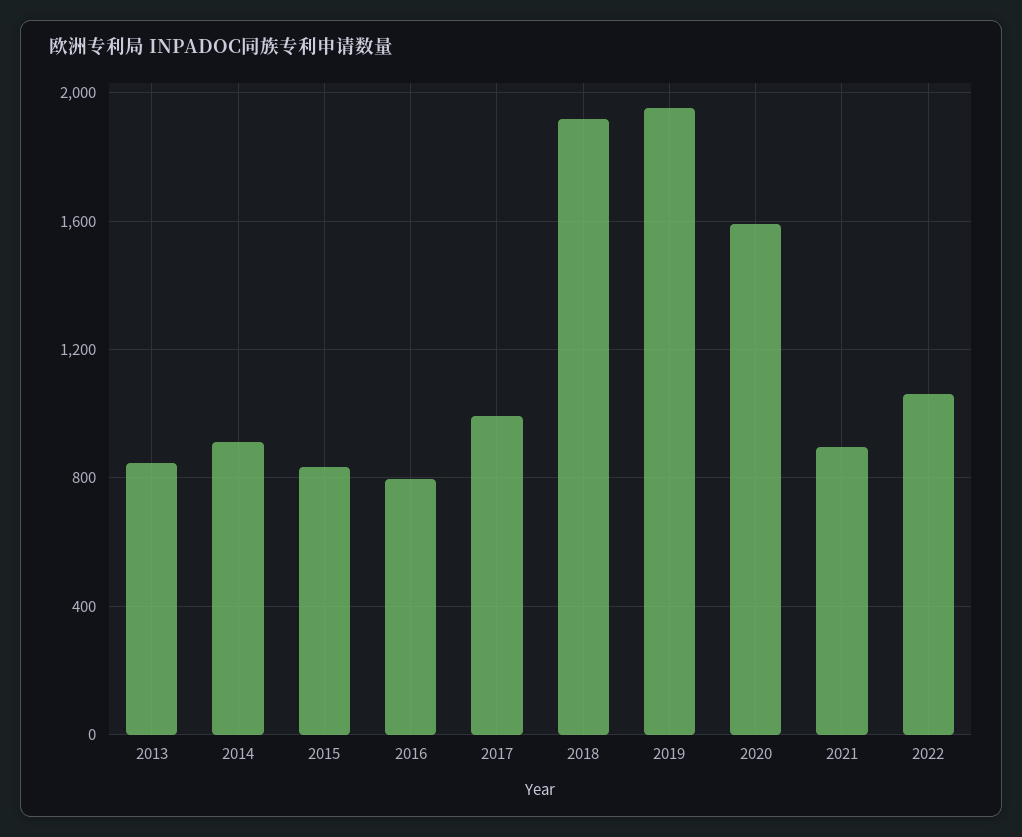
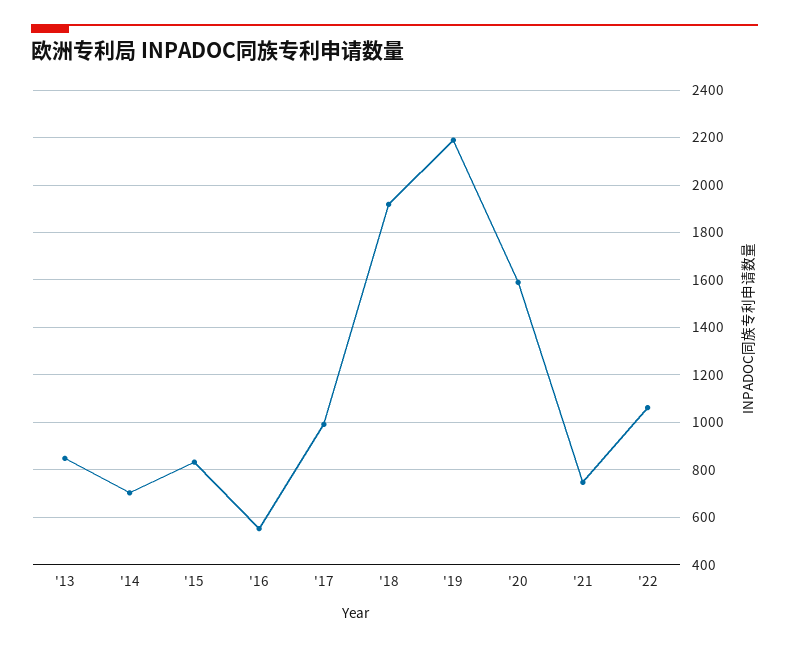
2014: 900 -> 700
2016: 800 -> 550
2019: 1950 -> 2200
2021: 900 -> 750

